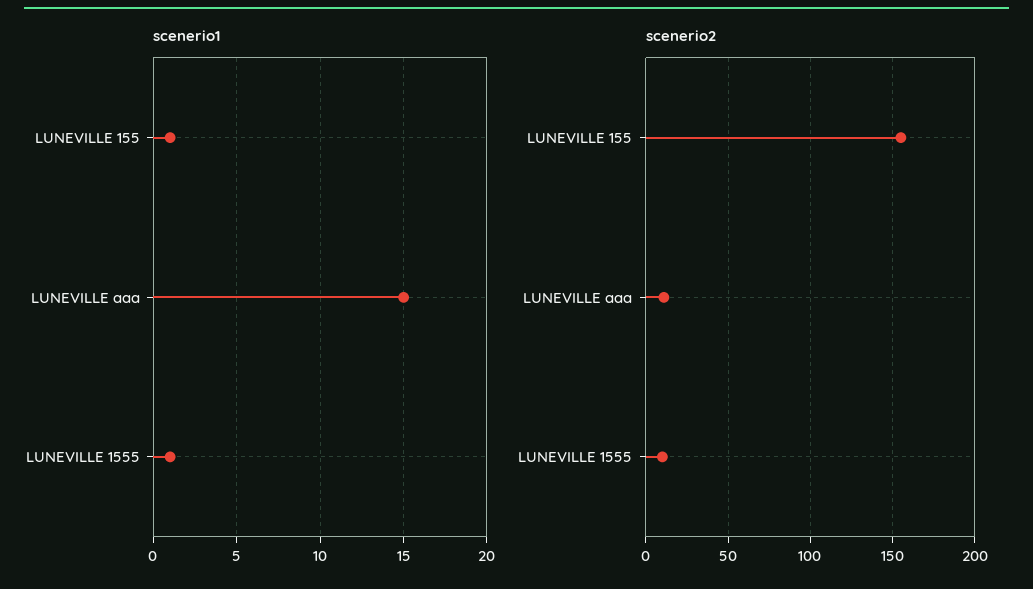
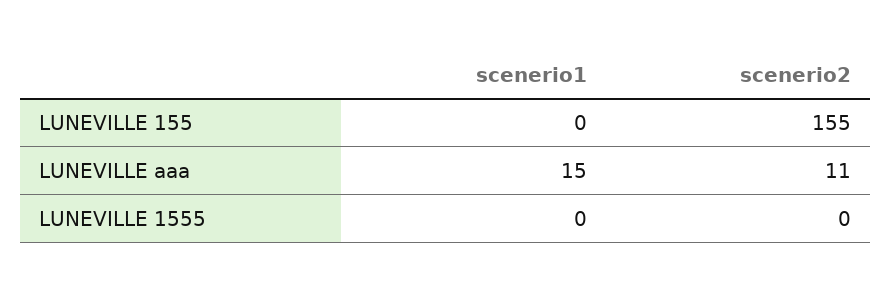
scenerio1, LUNEVILLE 155: 1 -> 0
scenerio1, LUNEVILLE 1555: 1 -> 0
scenerio2, LUNEVILLE 1555: 10 -> 0

